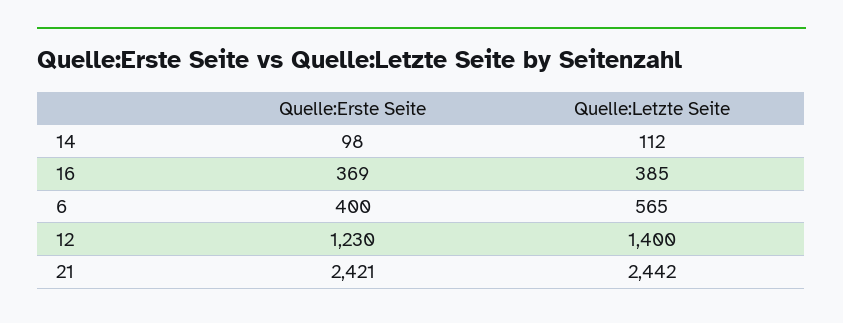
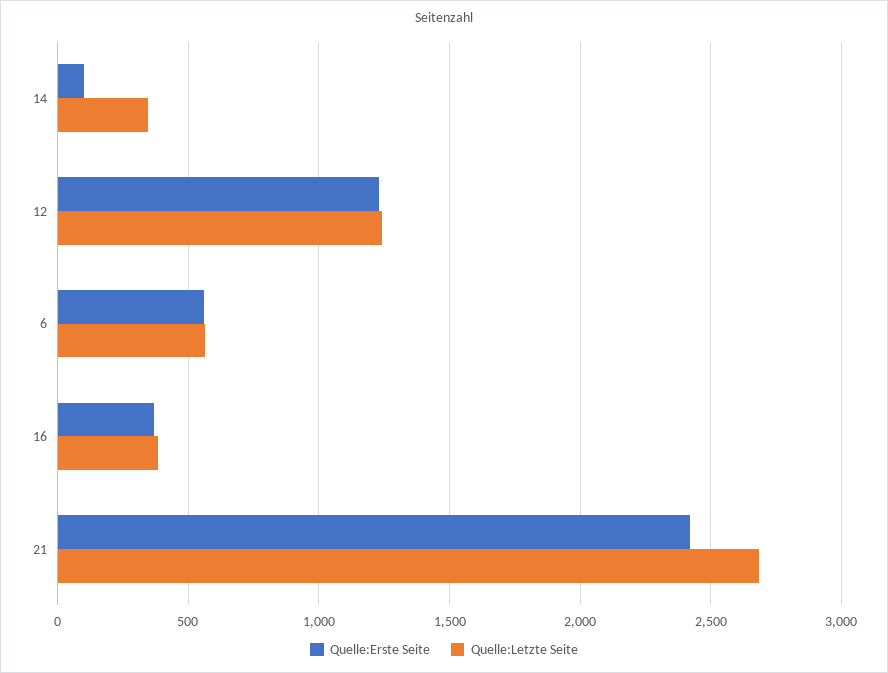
Quelle:Letzte Seite, 14: 112 -> 350
Quelle:Erste Seite, 6: 400 -> 550
Quelle:Letzte Seite, 12: 1400 -> 1250
Quelle:Letzte Seite, 21: 2442 -> 2700

